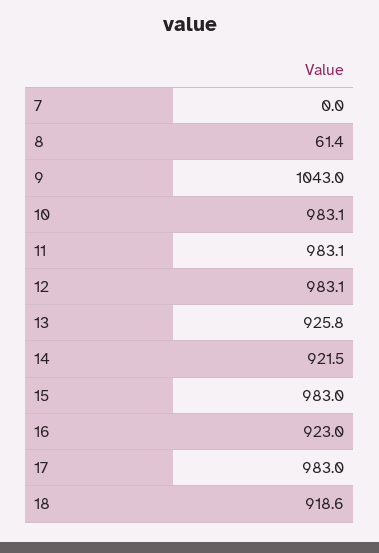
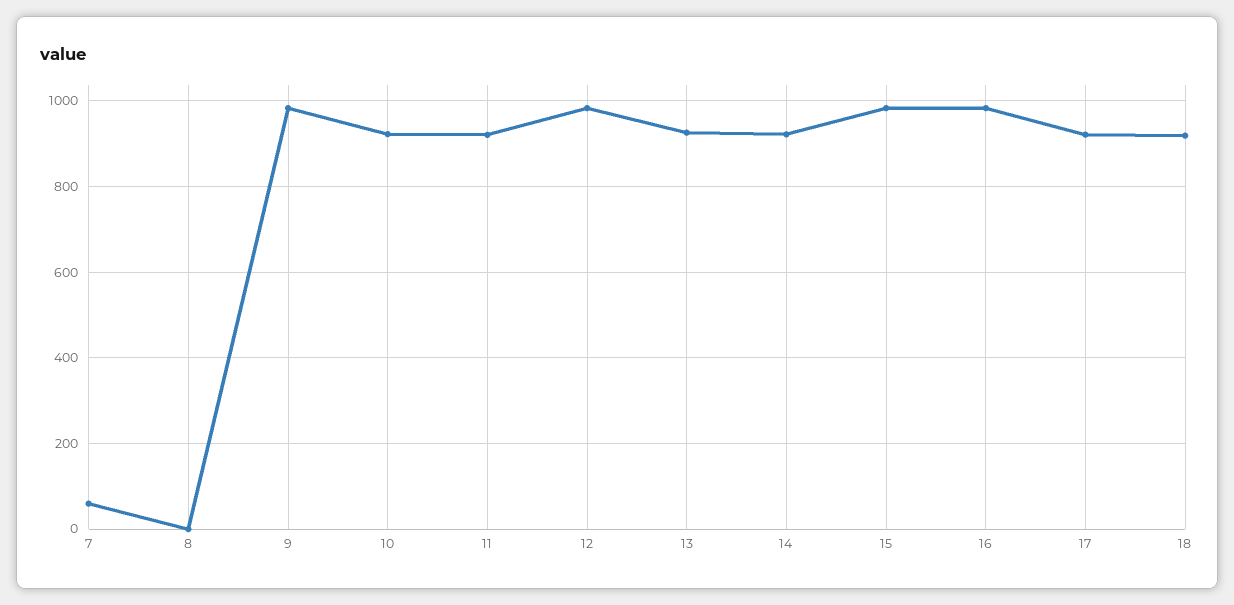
7: 0 -> 60
8: 61.4 -> 0
9: 1043 -> 980
10: 983.1 -> 920
11: 983.1 -> 920
16: 923 -> 980
17: 983 -> 920

